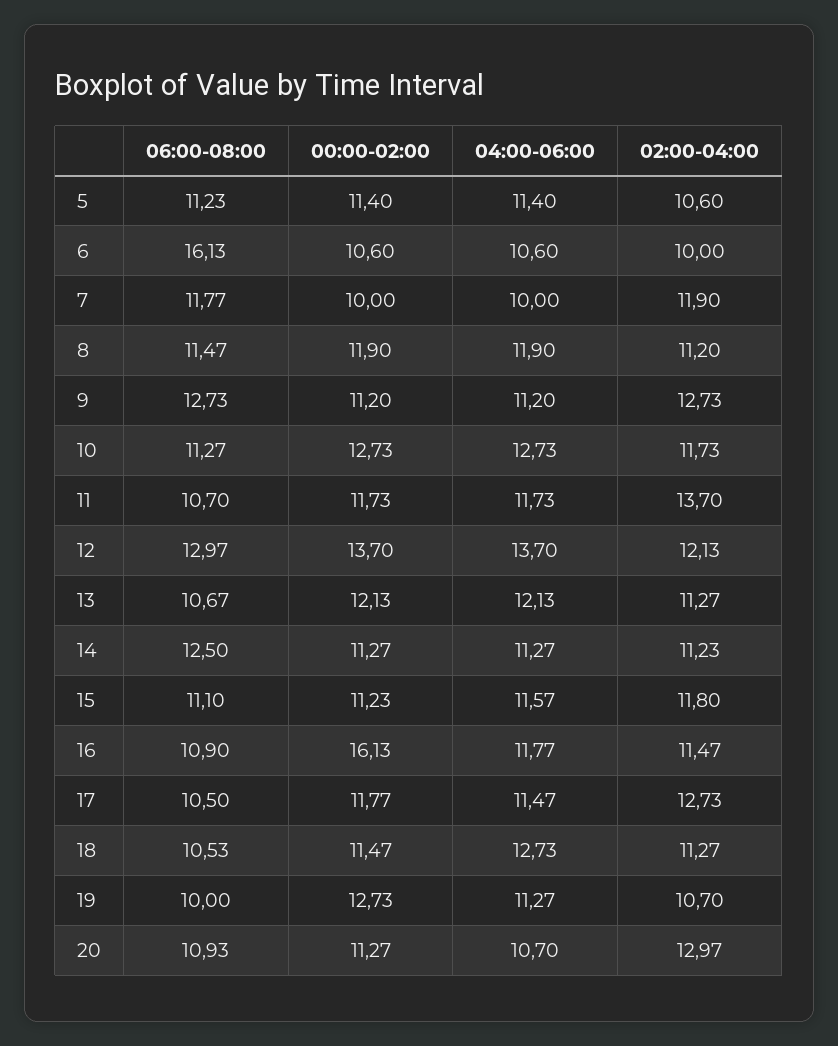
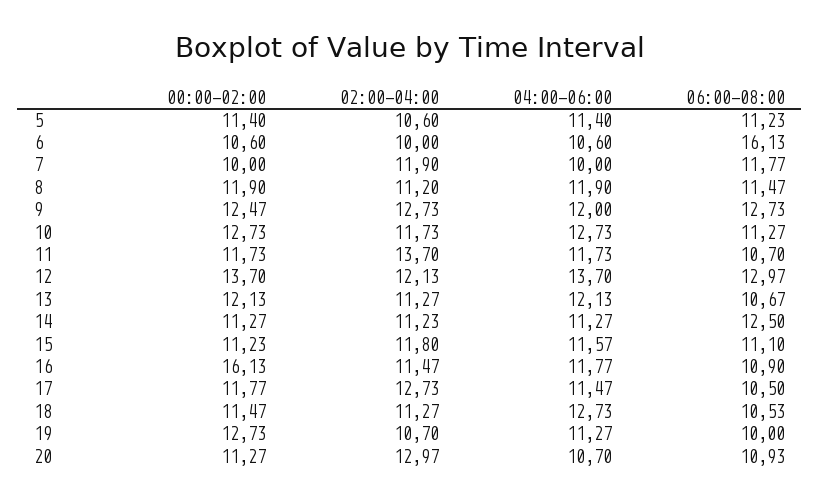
00:00-02:00, 9: 11.2 -> 12.47
04:00-06:00, 9: 11.2 -> 12

